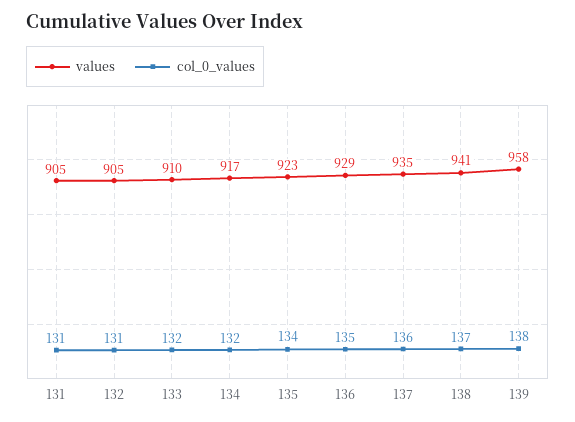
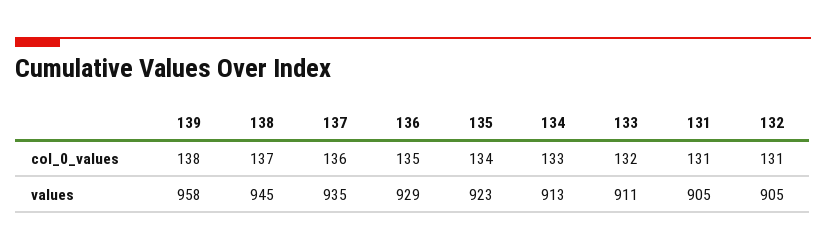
values, 133: 910 -> 911
values, 134: 917 -> 913
col_0_values, 134: 132 -> 133
values, 138: 941 -> 945

